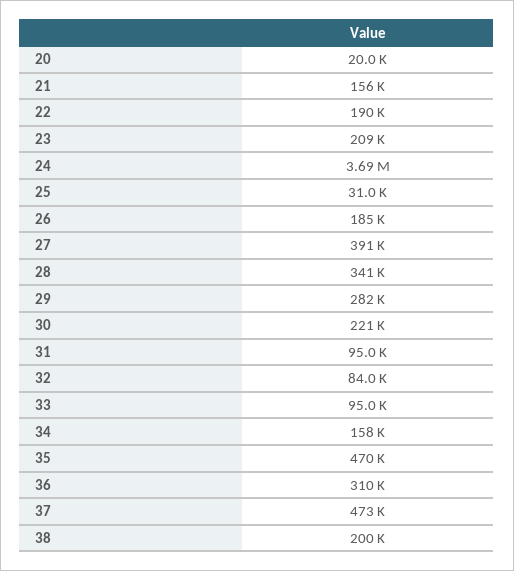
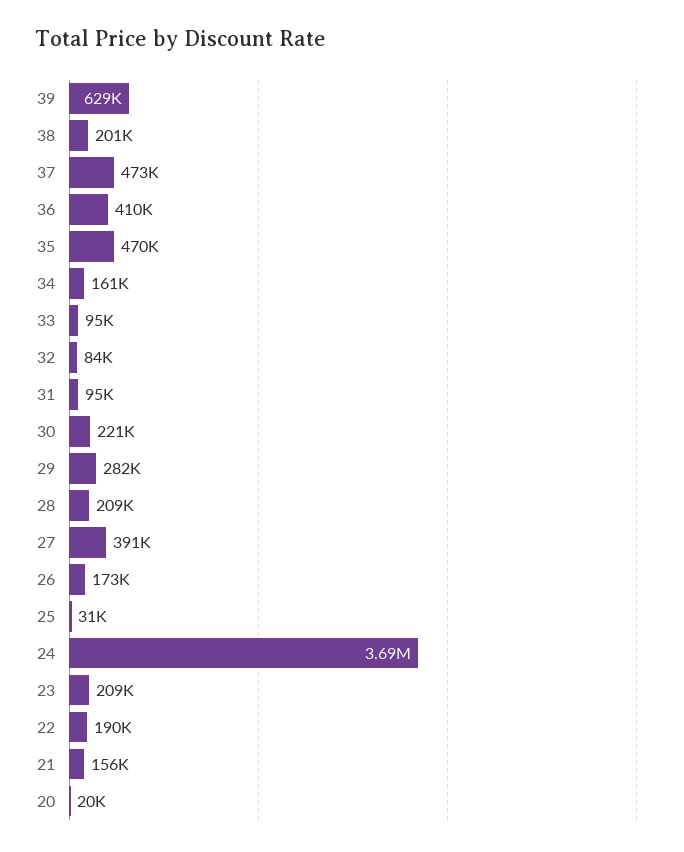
26: 185000 -> 173000
28: 341000 -> 209000
34: 158000 -> 161000
36: 310000 -> 410000
38: 200000 -> 201000
39: none -> 629000

